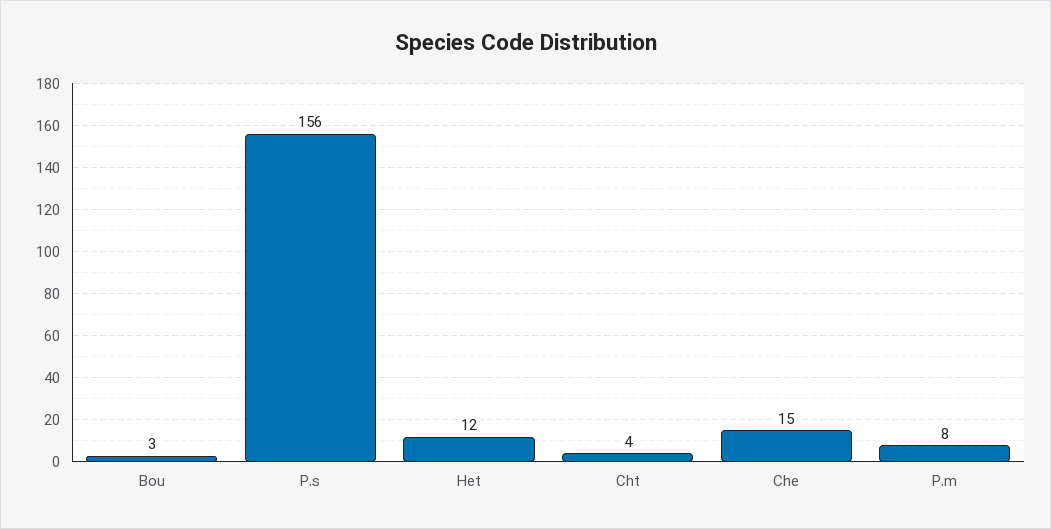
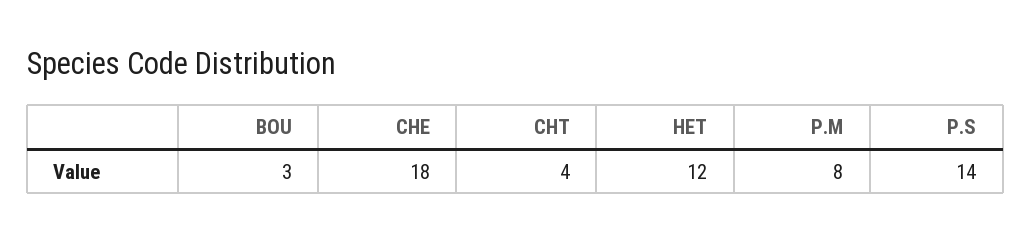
P.s: 156 -> 14
Che: 15 -> 18

